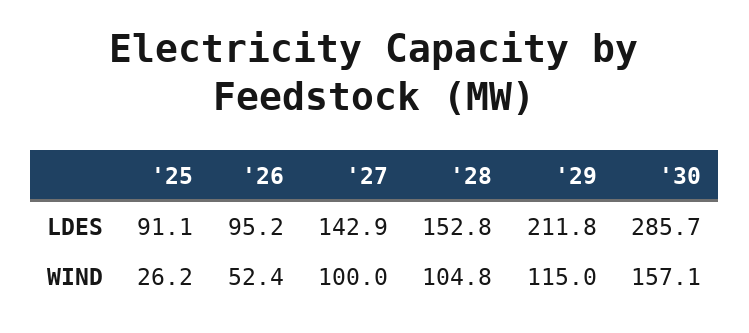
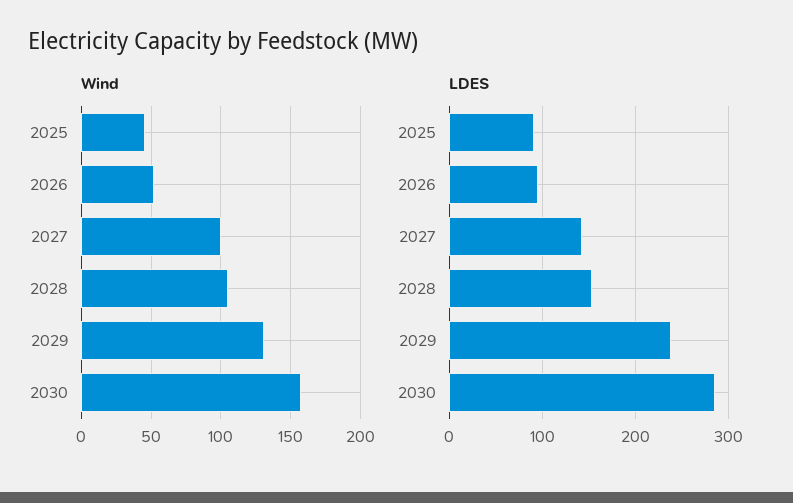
LDES, '29: 211.8 -> 240
WIND, '25: 26.2 -> 45
WIND, '29: 115 -> 130

